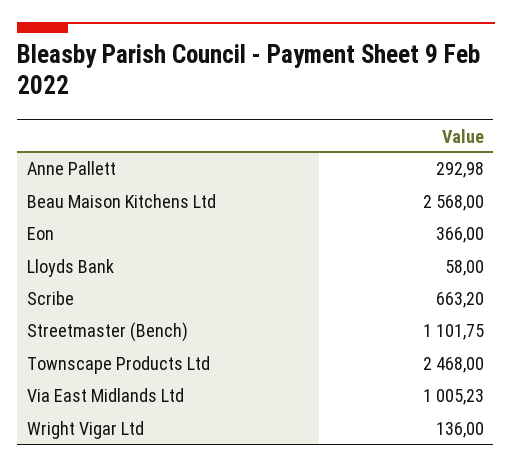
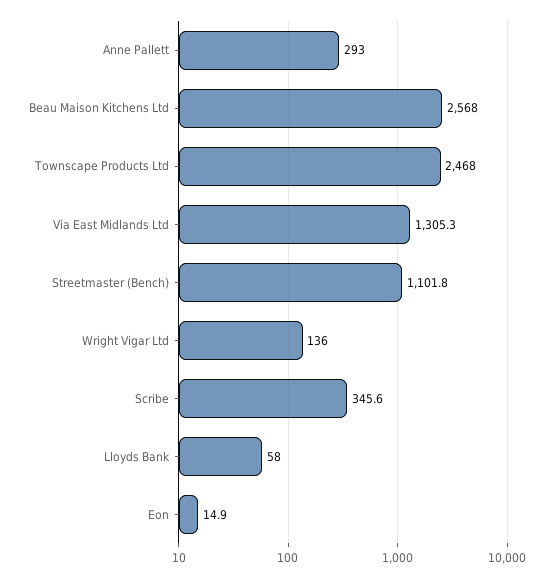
Eon: 366 -> 14.9
Scribe: 663.2 -> 345.6
Via East Midlands Ltd: 1005.23 -> 1305.3

